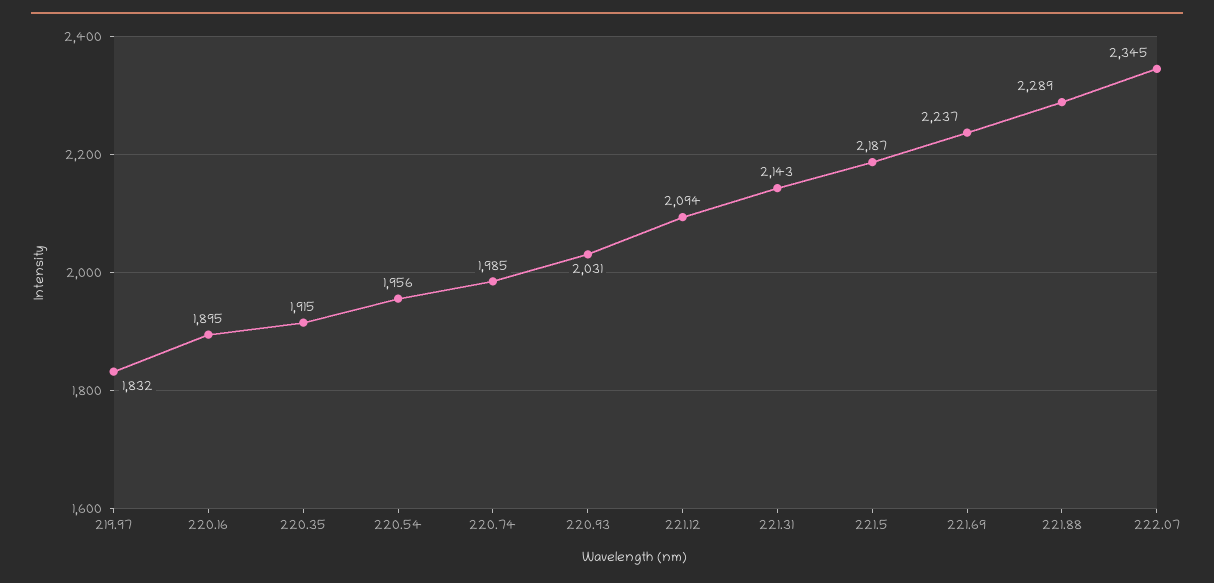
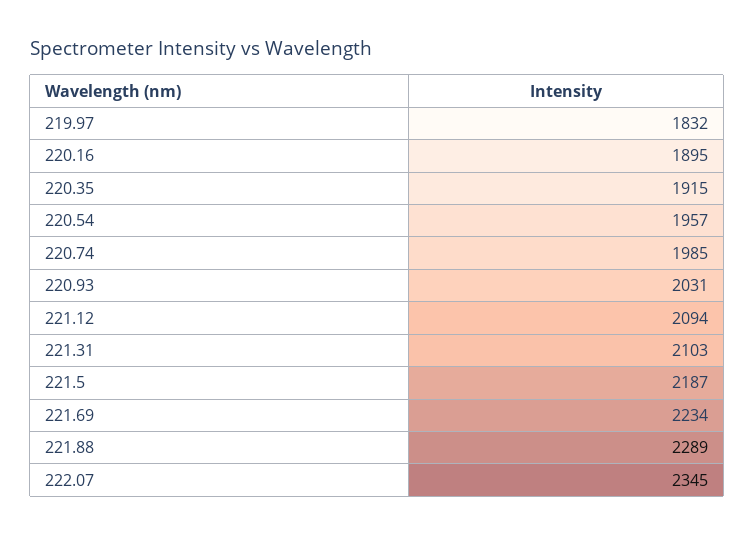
220.54: 1956 -> 1957
221.31: 2143 -> 2103
221.69: 2237 -> 2234

